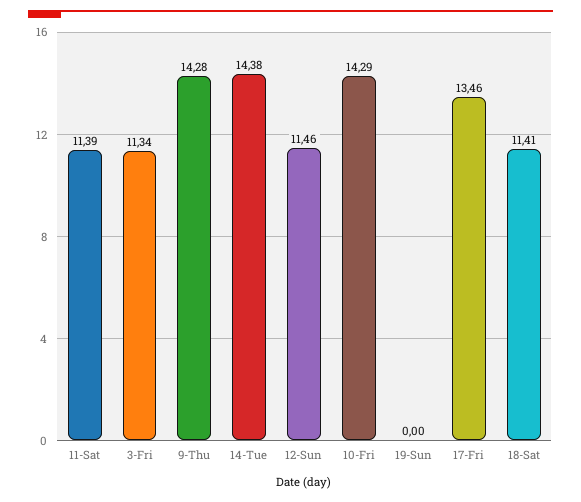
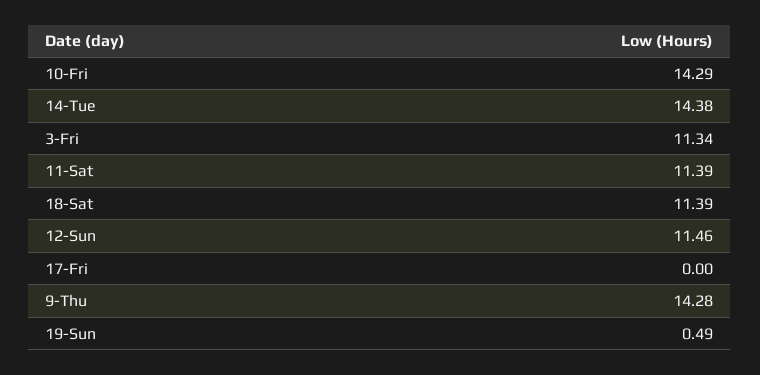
19-Sun: 0 -> 0.49
17-Fri: 13.46 -> 0
18-Sat: 11.41 -> 11.39

